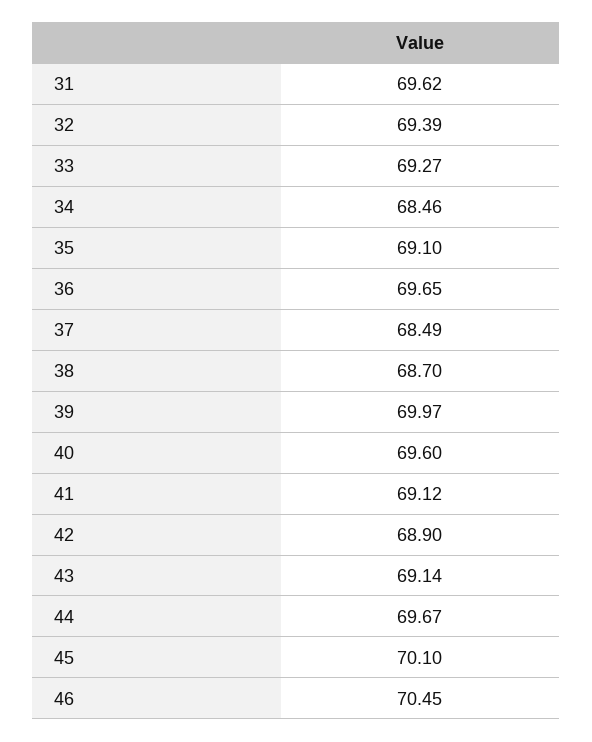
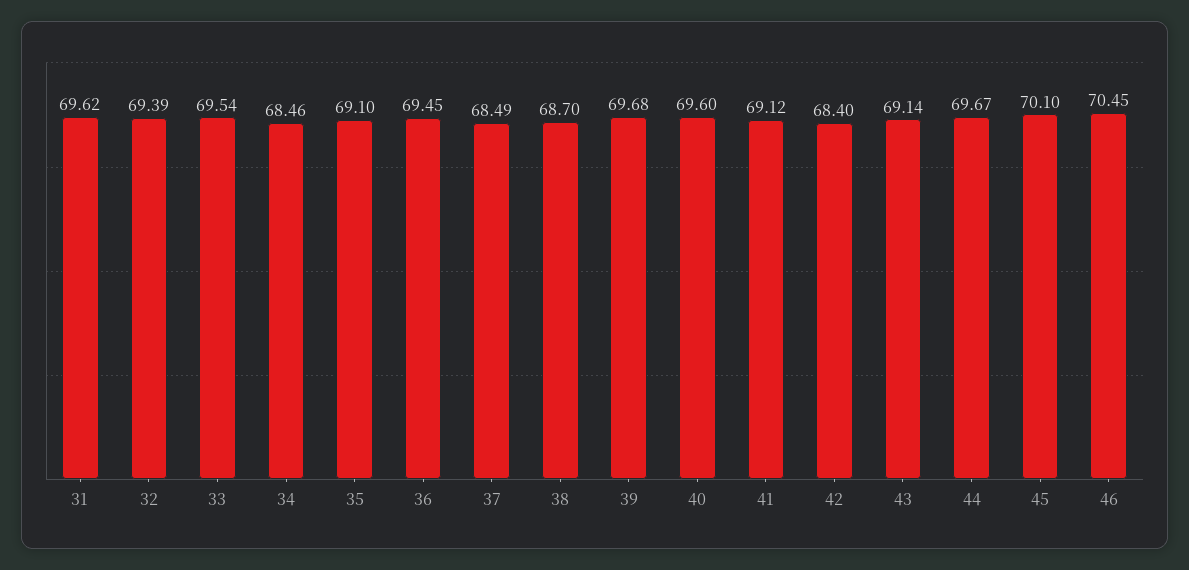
33: 69.27 -> 69.54
36: 69.65 -> 69.45
39: 69.97 -> 69.68
42: 68.9 -> 68.4

